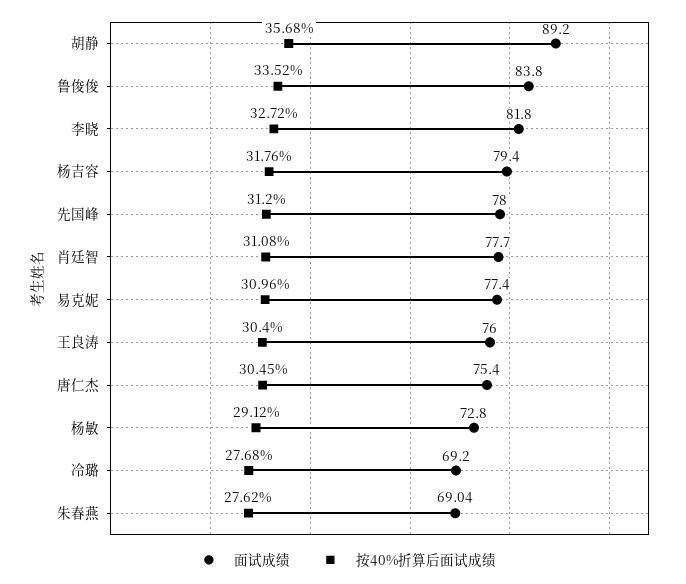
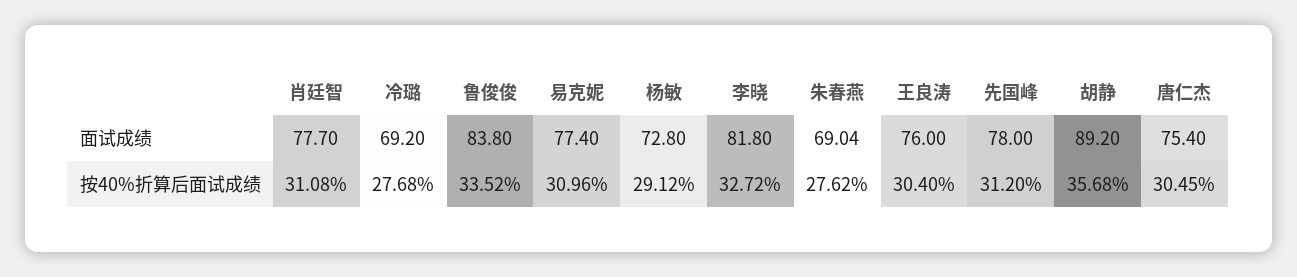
面试成绩, 杨吉容: 79.4 -> none
按40%折算后面试成绩, 杨吉容: 31.76 -> none

